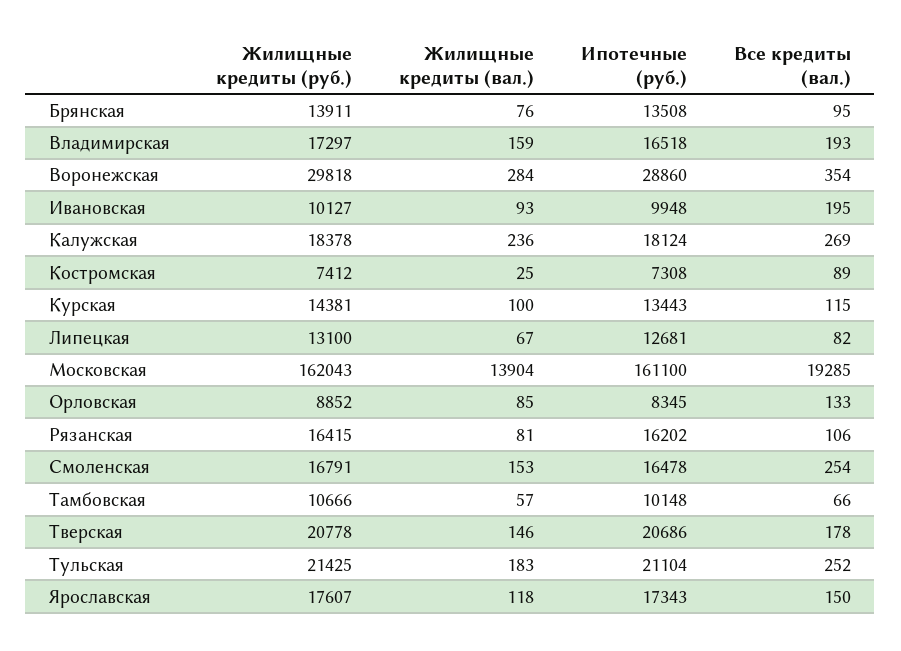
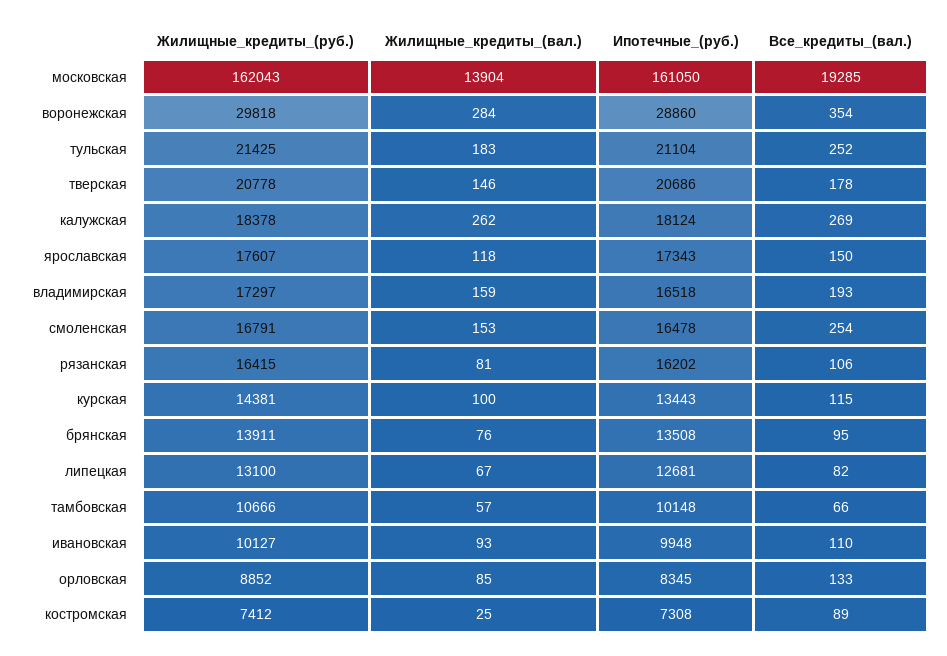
Все кредиты (вал.), Ивановская: 195 -> 110
Жилищные кредиты (вал.), Калужская: 236 -> 262
Ипотечные (руб.), Московская: 161100 -> 161050

